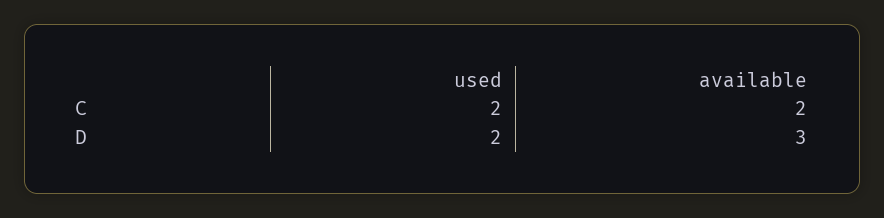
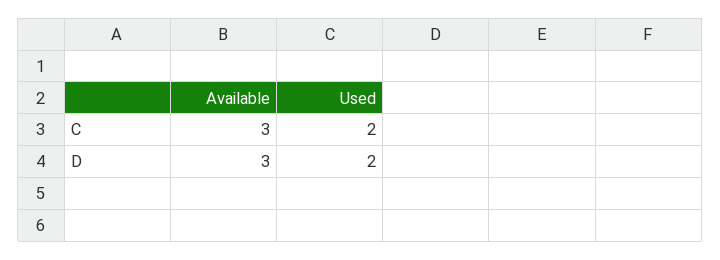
available, C: 2 -> 3

